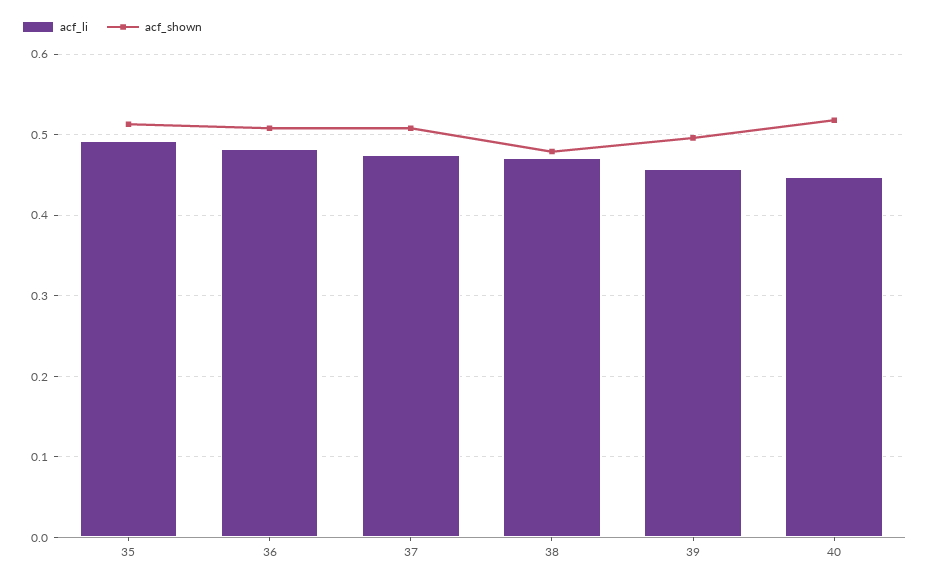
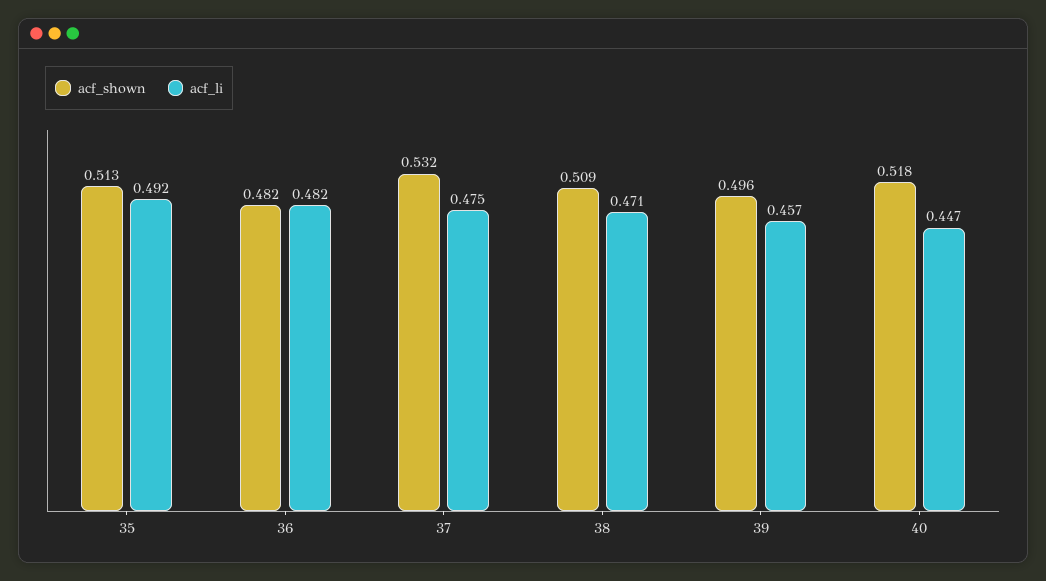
acf_shown, 36: 0.51 -> 0.482
acf_shown, 37: 0.51 -> 0.532
acf_shown, 38: 0.48 -> 0.509

